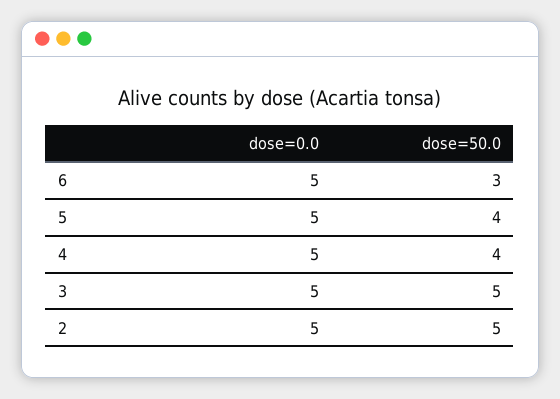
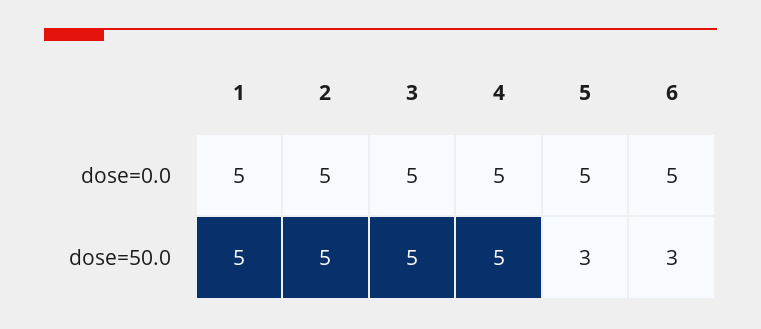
dose=50.0, 5: 4 -> 3
dose=50.0, 4: 4 -> 5
dose=0.0, 1: none -> 5
dose=50.0, 1: none -> 5

